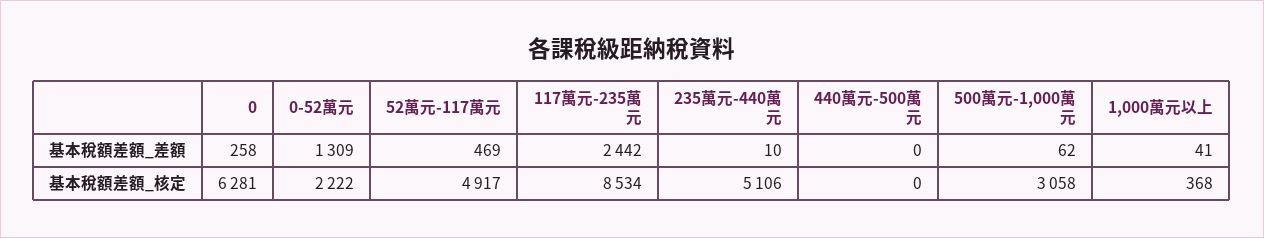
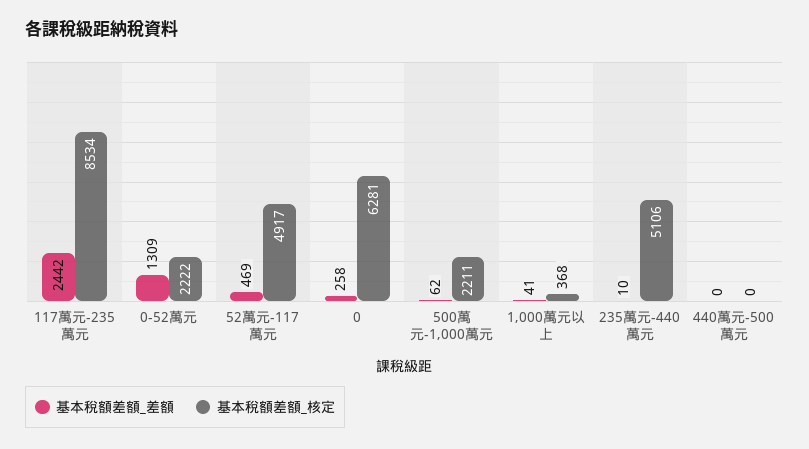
基本稅額差額_核定, 500萬元-1,000萬元: 3058 -> 2211

